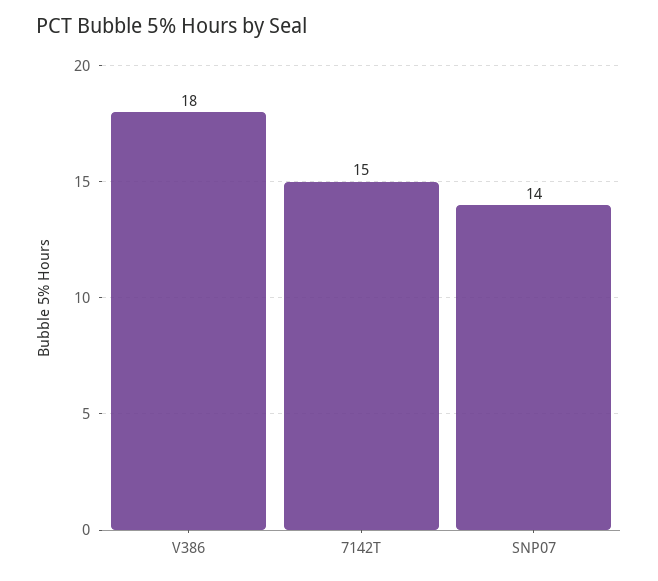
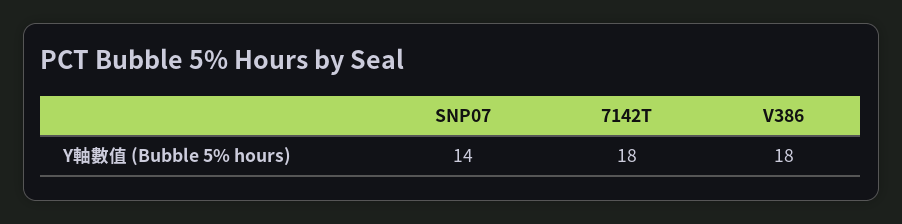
7142T: 15 -> 18

